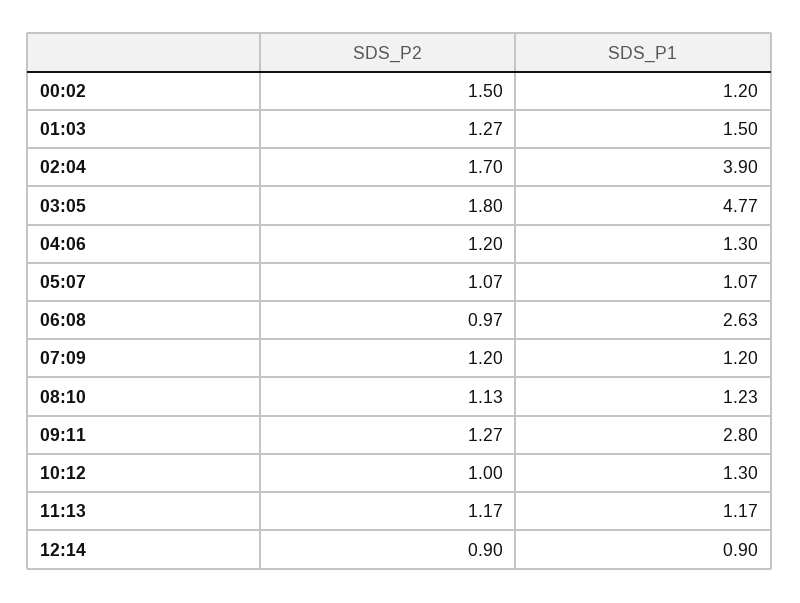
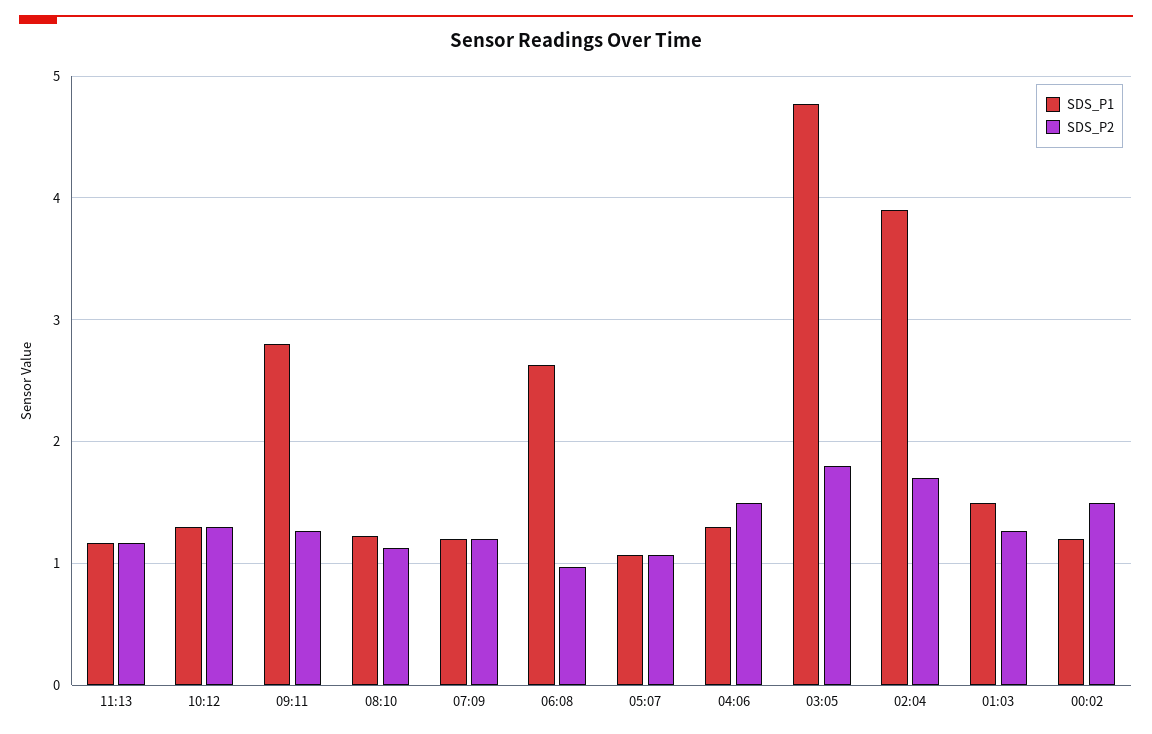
SDS_P2, 04:06: 1.2 -> 1.5
SDS_P2, 10:12: 1 -> 1.3
SDS_P2, 12:14: 0.9 -> none
SDS_P1, 12:14: 0.9 -> none

